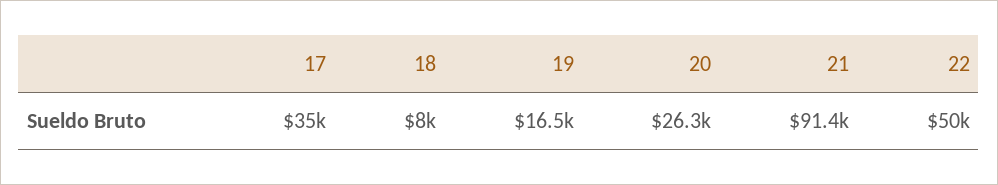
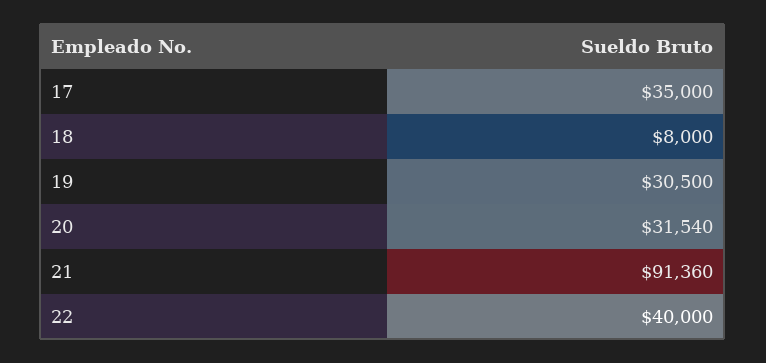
19: 16500 -> 30500
20: 26300 -> 31540
22: 50000 -> 40000

